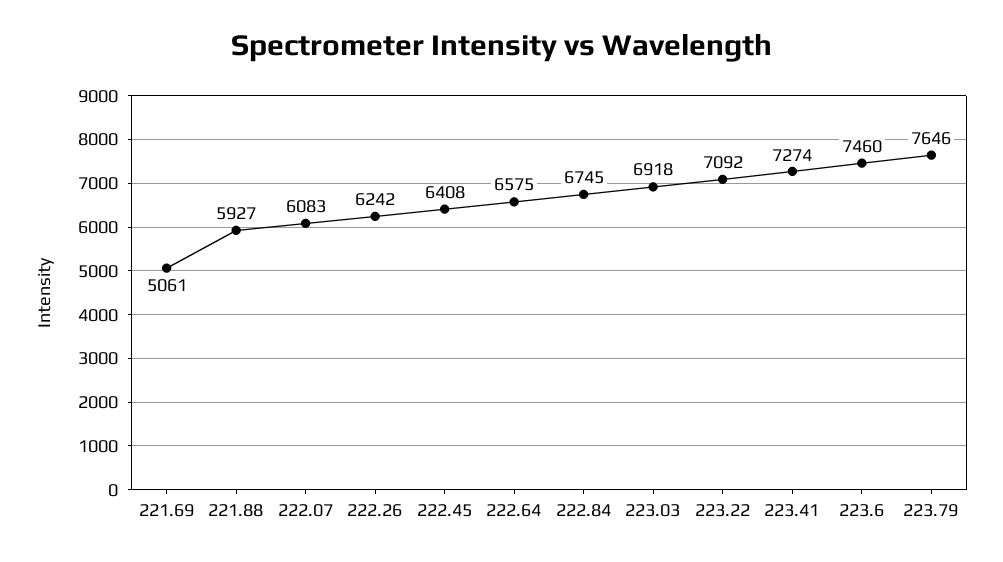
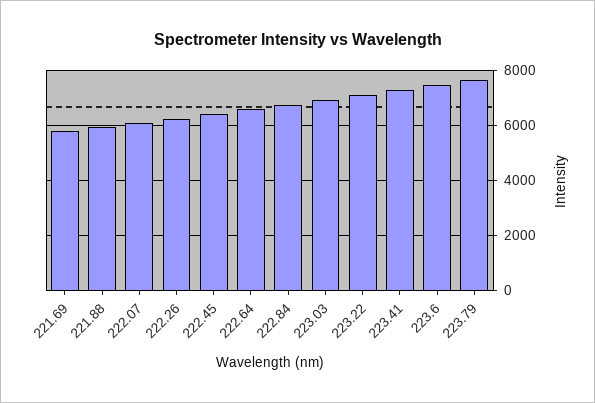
221.69: 5061 -> 5750

